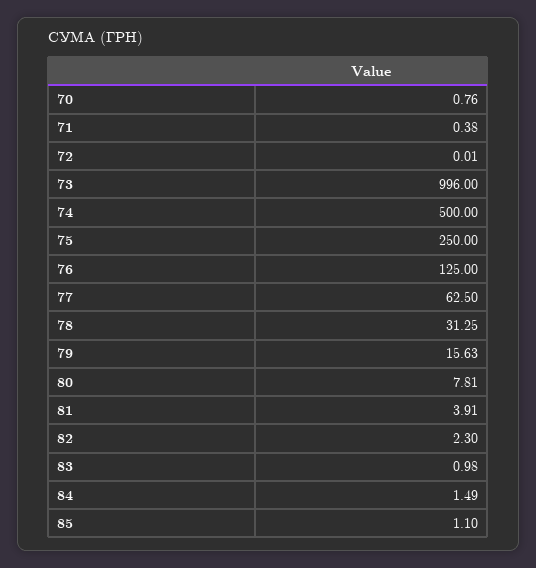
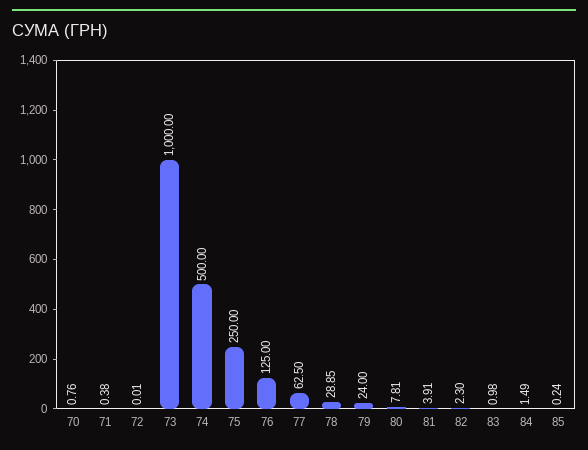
73: 996 -> 1000
78: 31.25 -> 28.85
79: 15.63 -> 24
85: 1.1 -> 0.24

